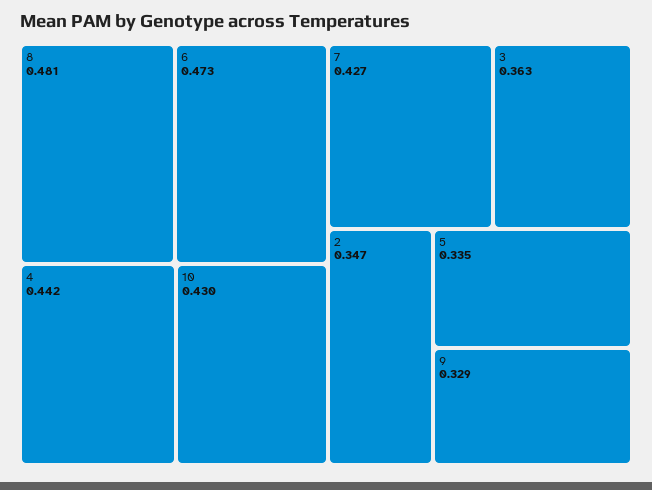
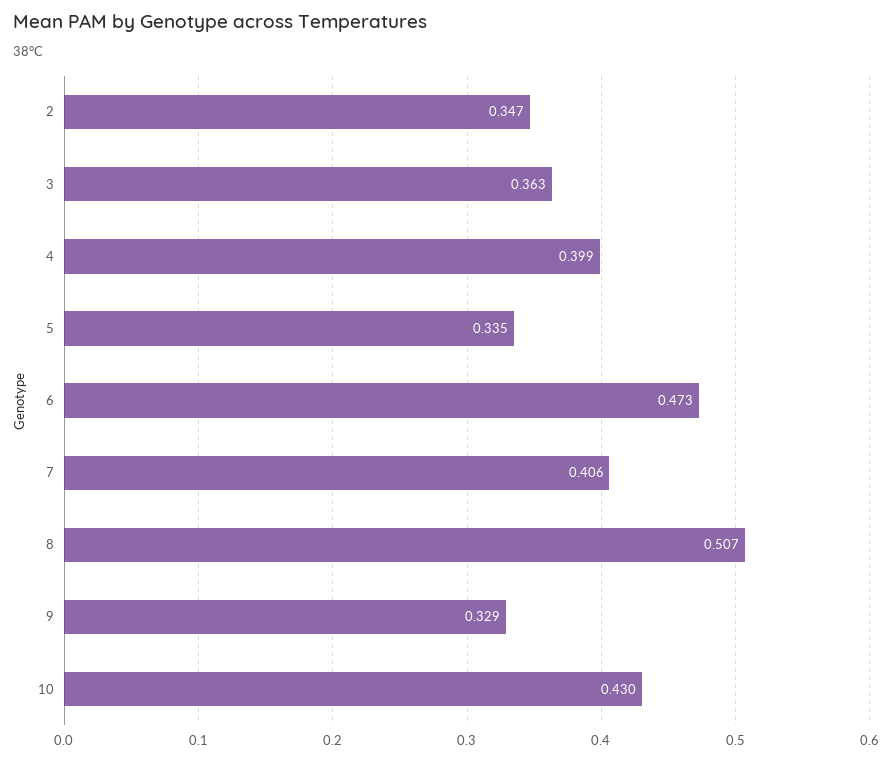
8: 0.481 -> 0.507
4: 0.442 -> 0.399
7: 0.427 -> 0.406

